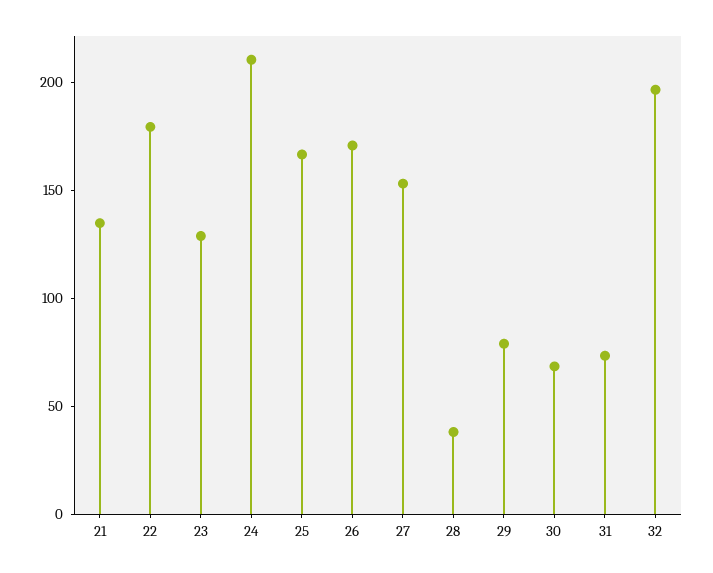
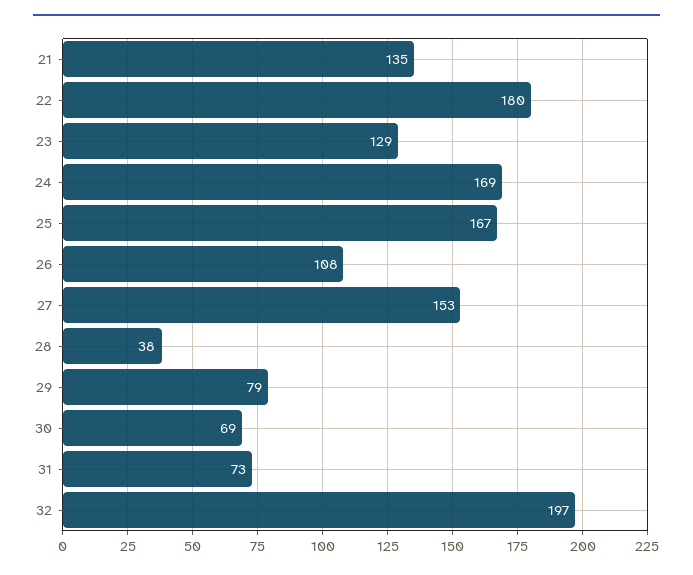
24: 210 -> 169
26: 170 -> 108

